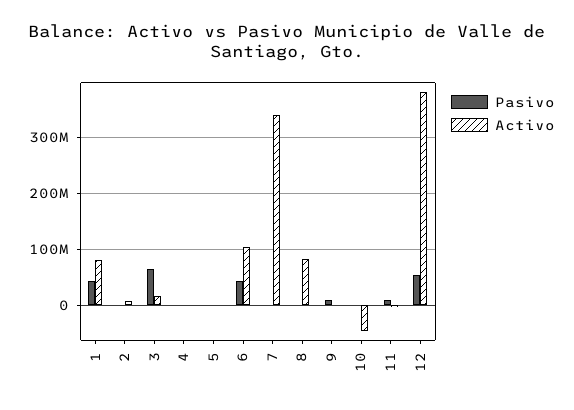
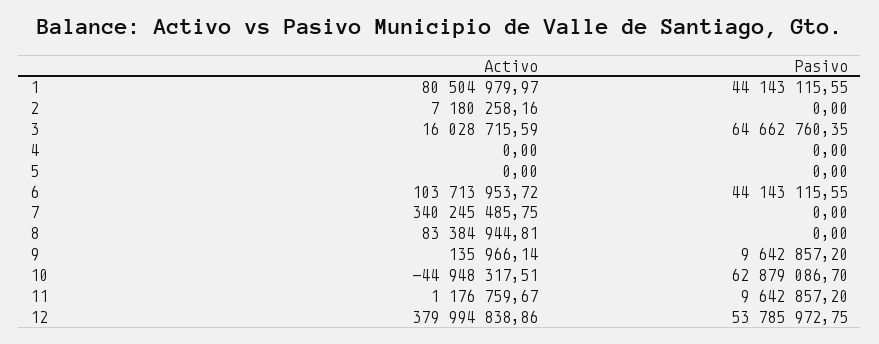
Pasivo, 10: 0 -> 62879086.7

